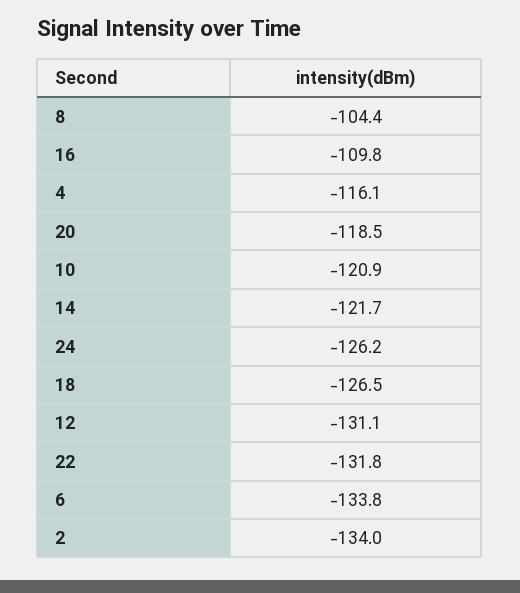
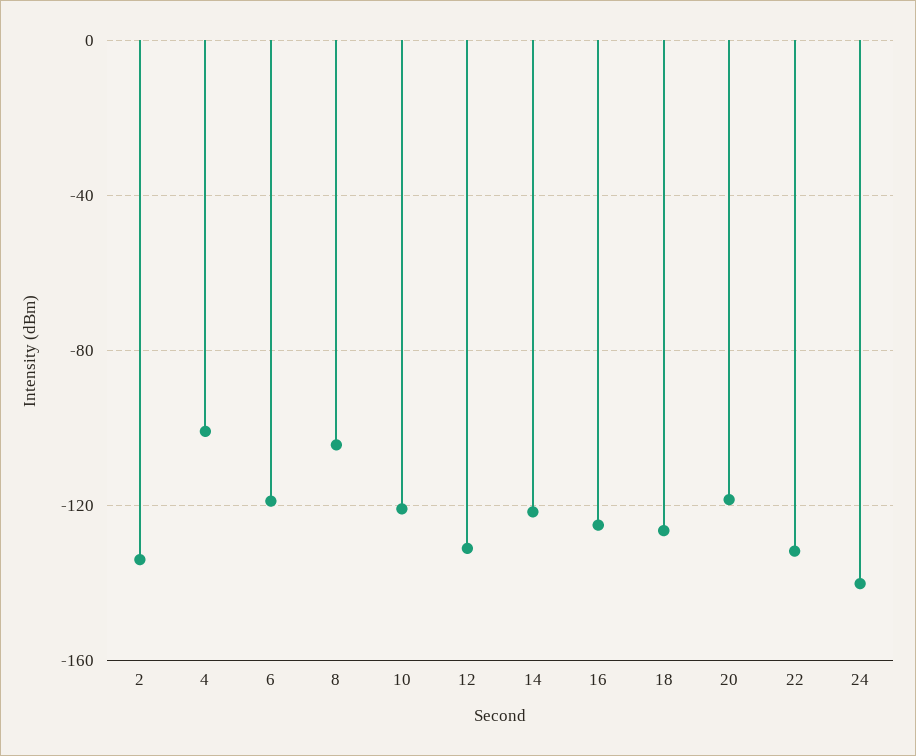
16: -109.8 -> -125
4: -116.1 -> -100
24: -126.2 -> -140
6: -133.8 -> -120

